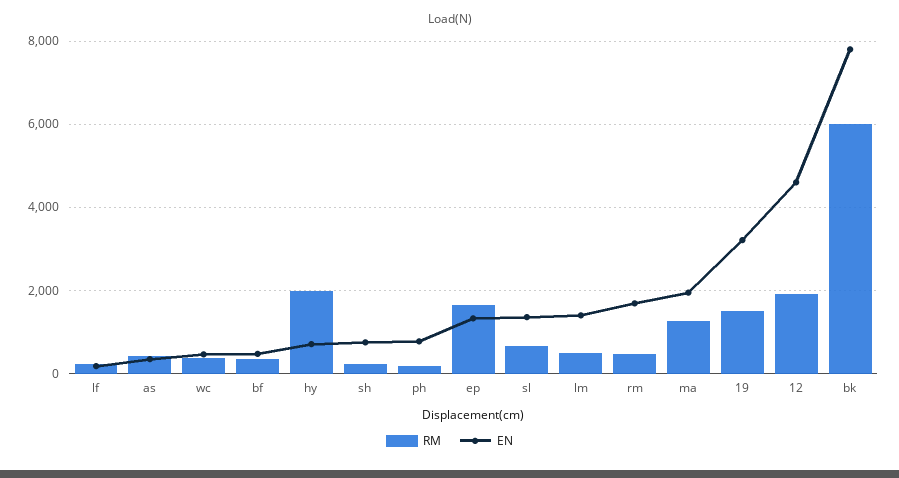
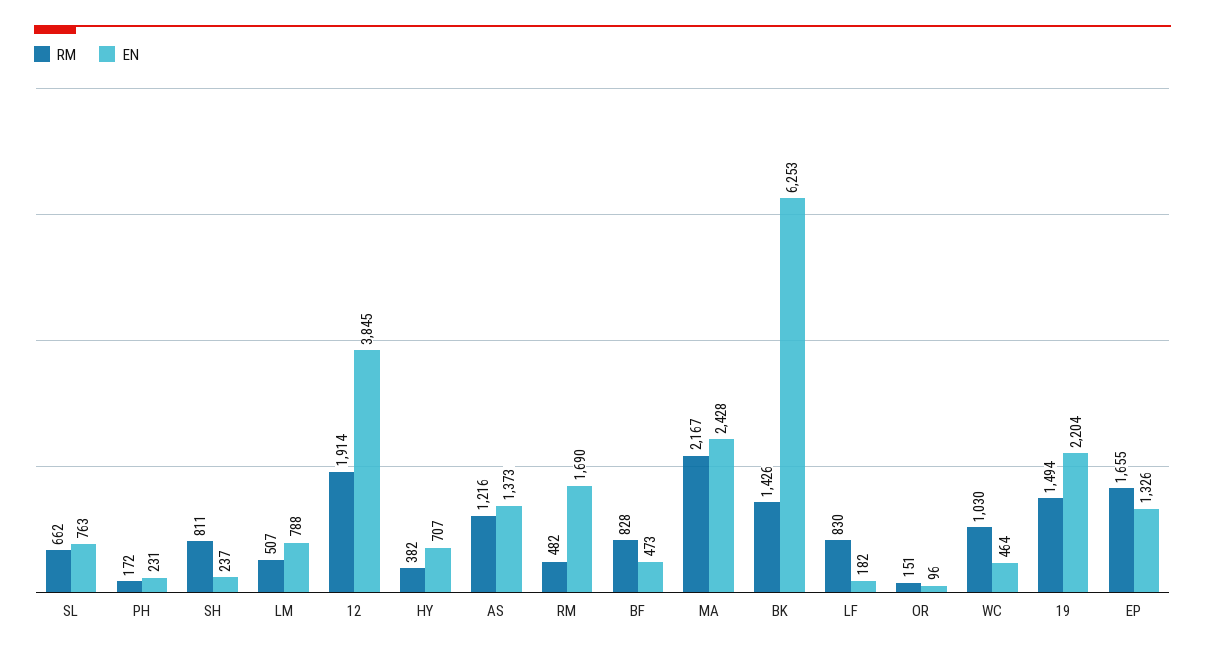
RM, lf: 200 -> 830
RM, as: 400 -> 1216
EN, as: 400 -> 1373
RM, wc: 400 -> 1030
RM, bf: 400 -> 828
RM, hy: 2000 -> 382
RM, sh: 200 -> 811
EN, sh: 800 -> 237
EN, ph: 800 -> 231
EN, sl: 1400 -> 763
EN, lm: 1400 -> 788
RM, ma: 1200 -> 2167
EN, ma: 2000 -> 2428
EN, 19: 3200 -> 2204
EN, 12: 4600 -> 3845
RM, bk: 6000 -> 1426
EN, bk: 7800 -> 6253
RM, OR: none -> 151
EN, OR: none -> 96

